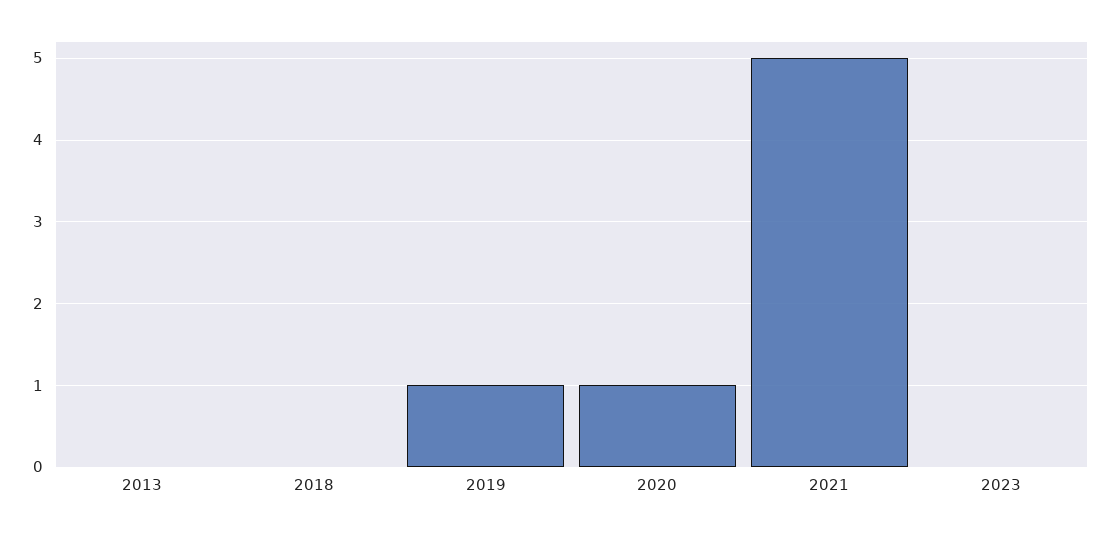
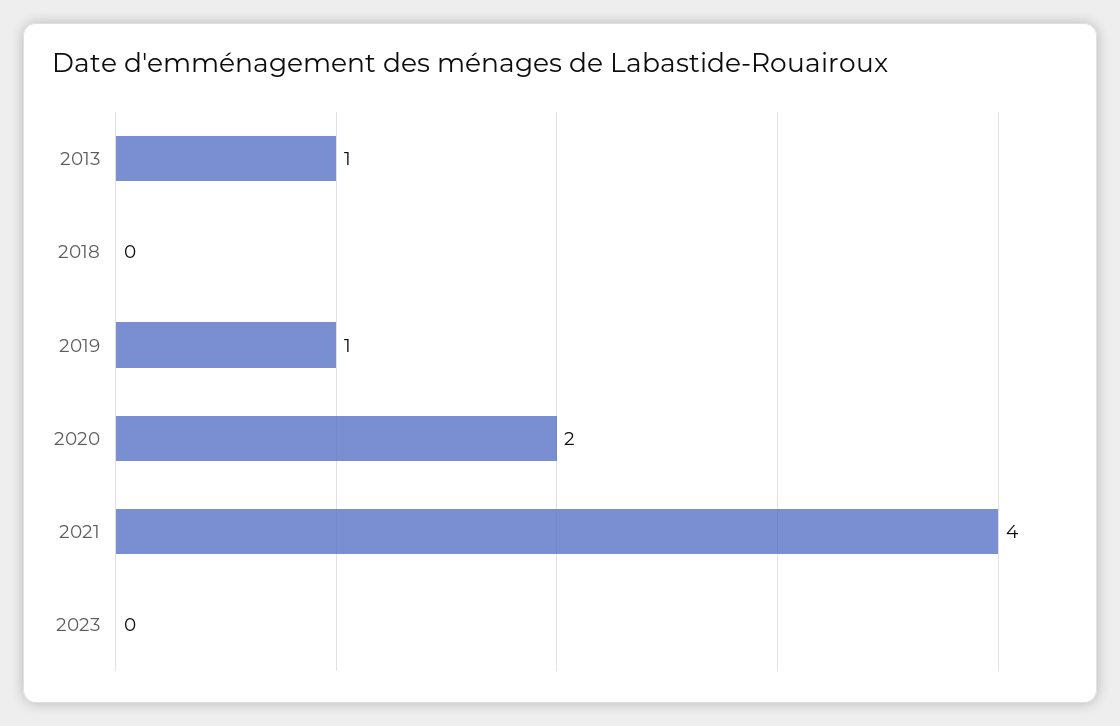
2013: 0 -> 1
2020: 1 -> 2
2021: 5 -> 4

